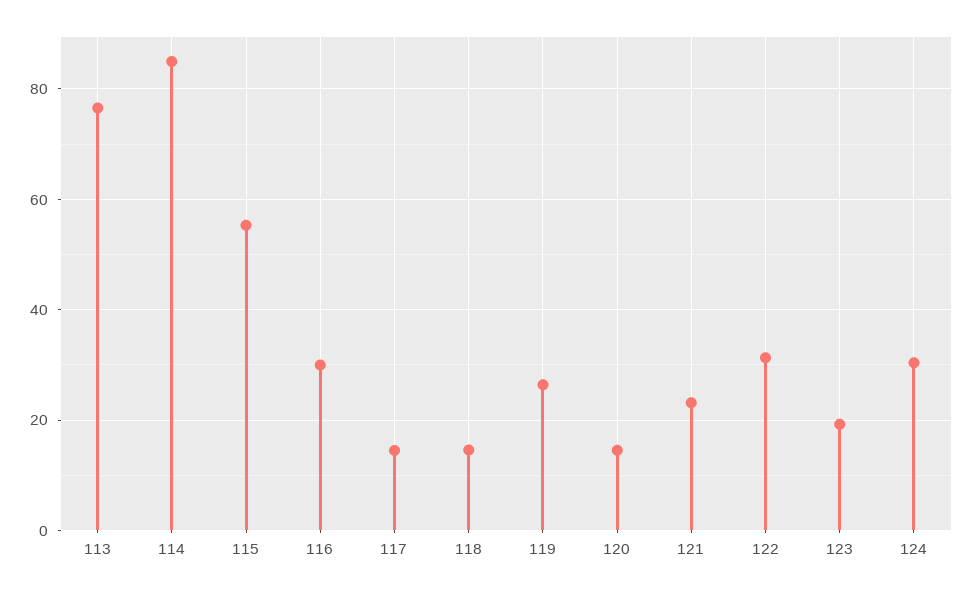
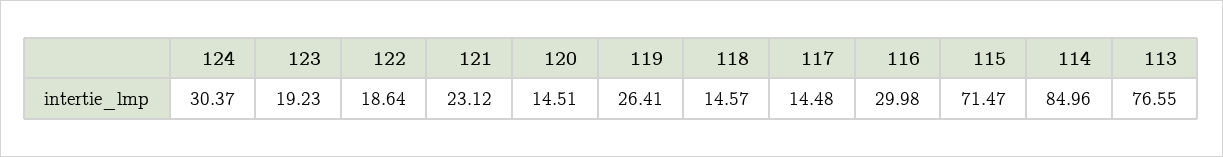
115: 56 -> 71.47
122: 32 -> 18.64

